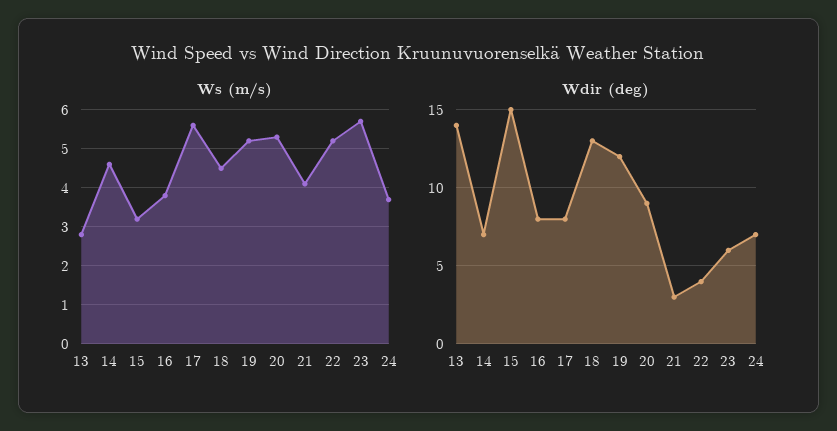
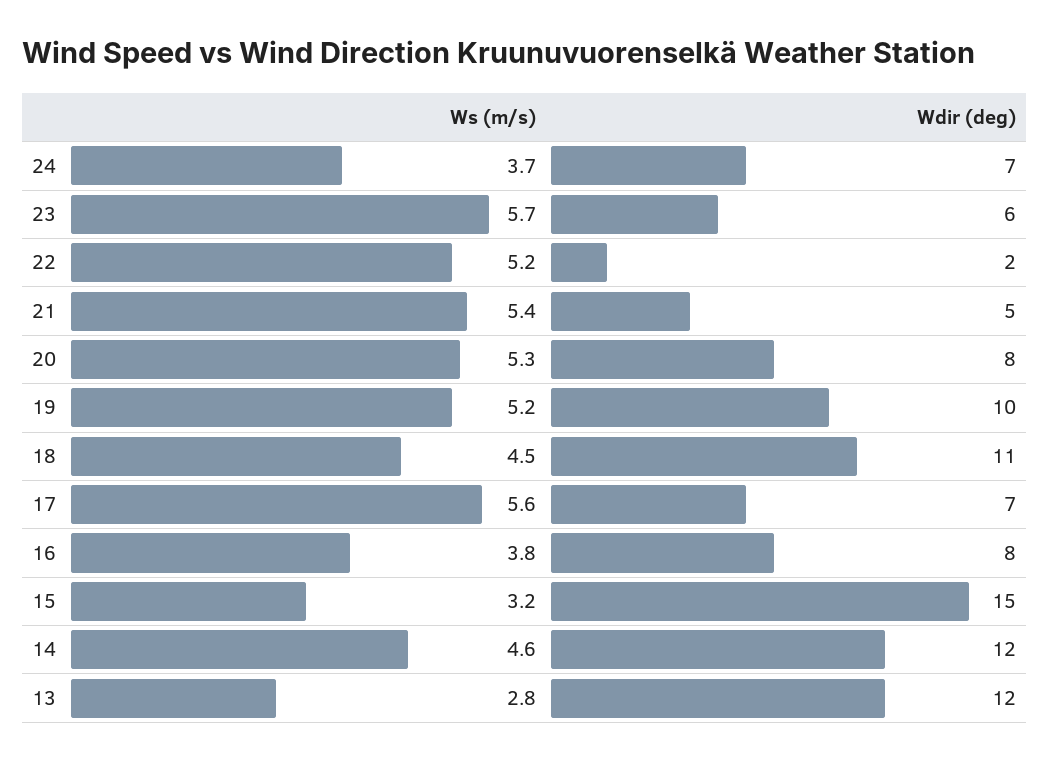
Ws (m/s), 21: 4 -> 5.4
Wdir (deg), 13: 14 -> 12
Wdir (deg), 14: 7 -> 12
Wdir (deg), 17: 8 -> 7
Wdir (deg), 18: 13 -> 11
Wdir (deg), 19: 12 -> 10
Wdir (deg), 20: 9 -> 8
Wdir (deg), 21: 3 -> 5
Wdir (deg), 22: 4 -> 2

